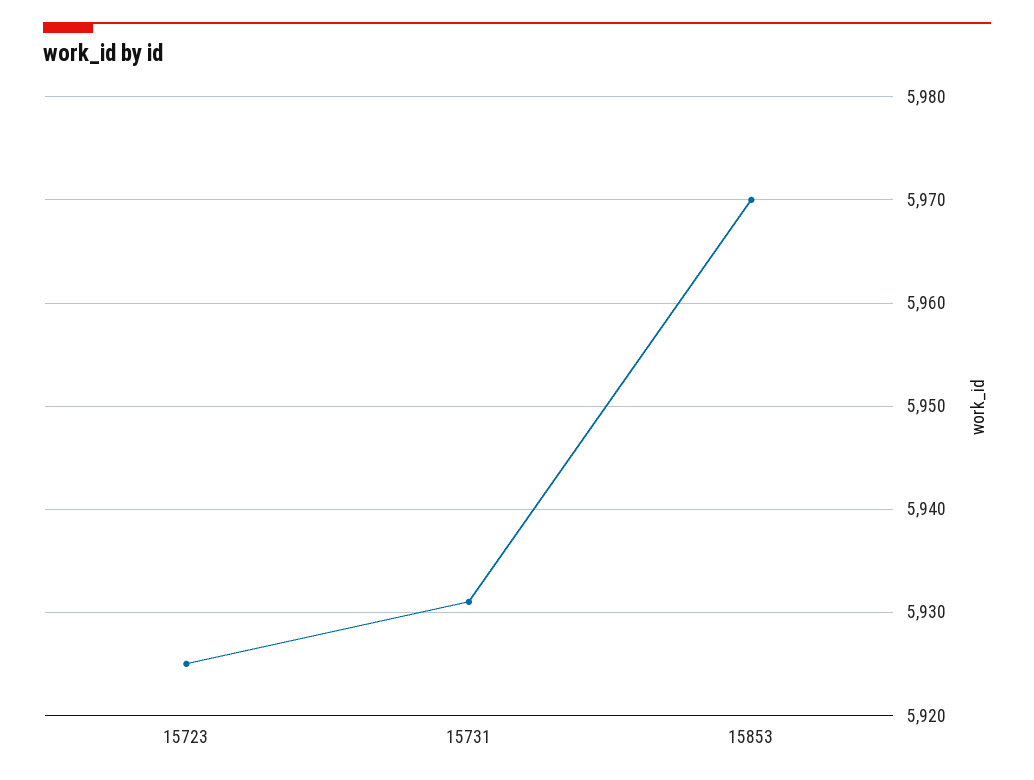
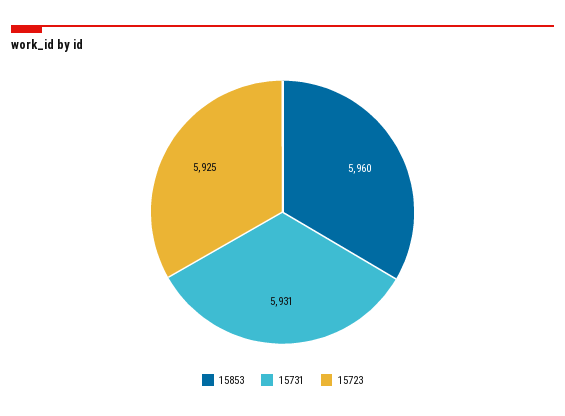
15853: 5970 -> 5960

